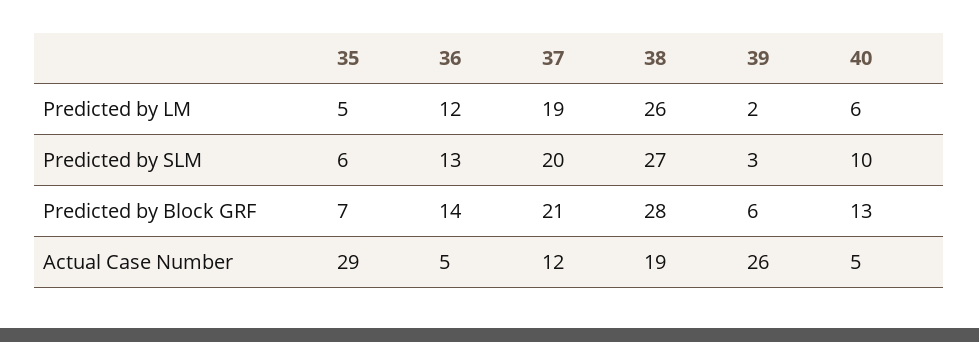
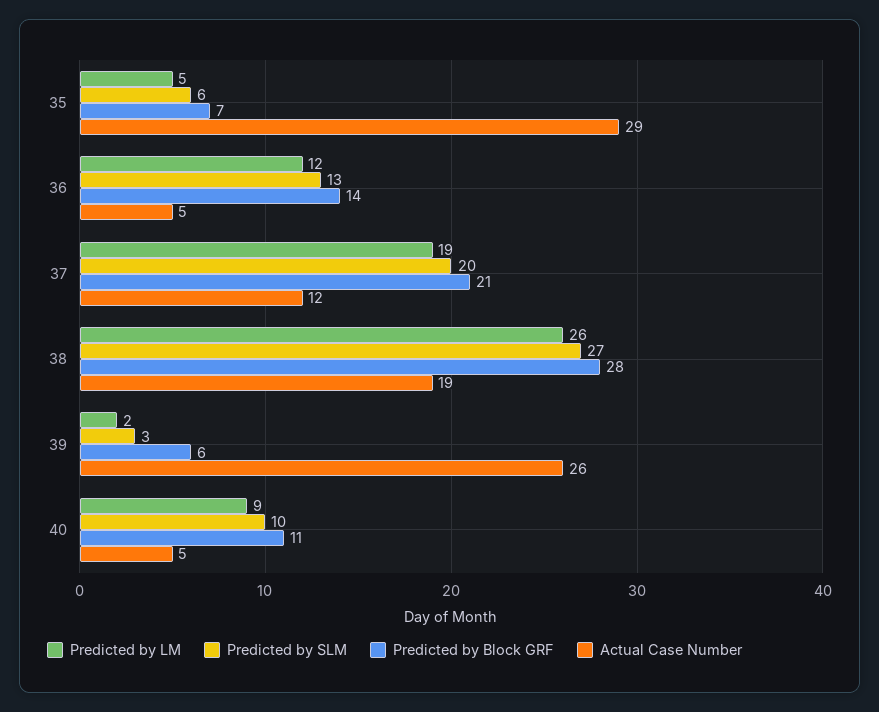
Predicted by LM, 40: 6 -> 9
Predicted by Block GRF, 40: 13 -> 11

